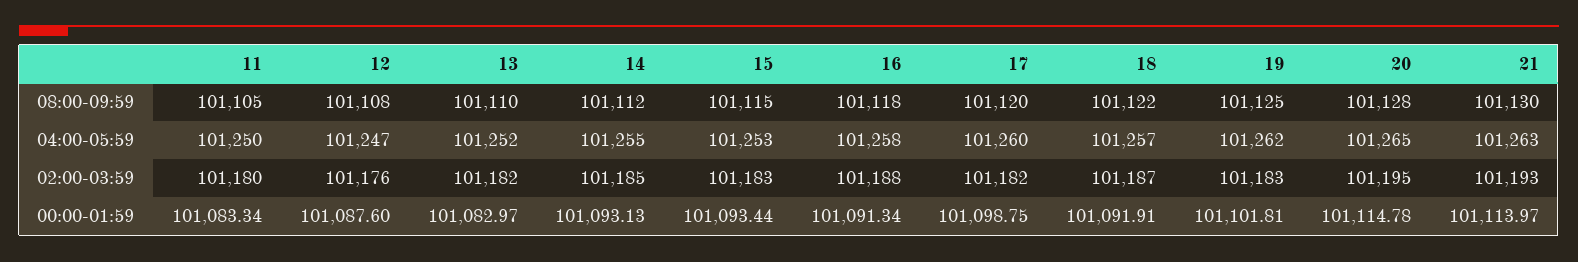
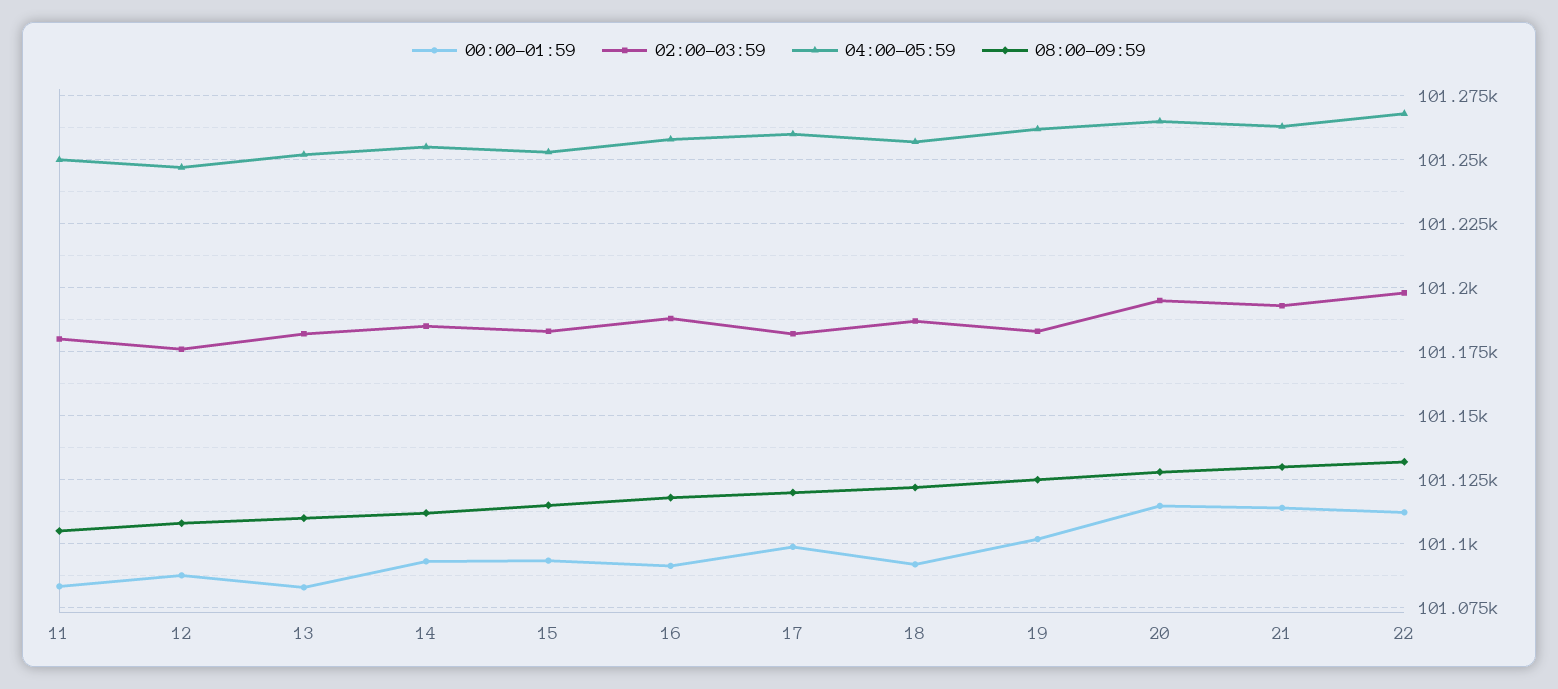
00:00-01:59, 22: none -> 101112.5
02:00-03:59, 22: none -> 101197.5
04:00-05:59, 22: none -> 101267.5
08:00-09:59, 22: none -> 101132.5

